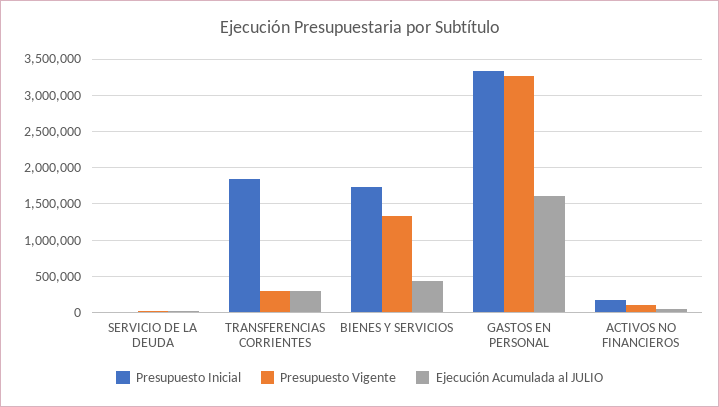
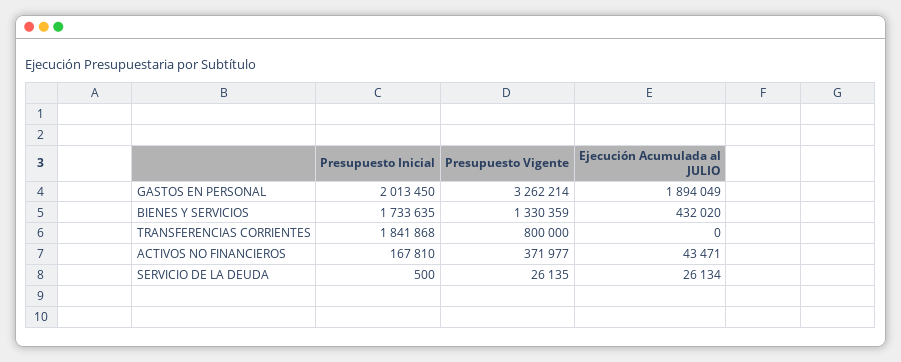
Presupuesto Vigente, TRANSFERENCIAS CORRIENTES: 300000 -> 800000
Ejecución Acumulada al JULIO, TRANSFERENCIAS CORRIENTES: 300000 -> 0
Presupuesto Inicial, GASTOS EN PERSONAL: 3300000 -> 2013450
Ejecución Acumulada al JULIO, GASTOS EN PERSONAL: 1600000 -> 1894049
Presupuesto Vigente, ACTIVOS NO FINANCIEROS: 100000 -> 371977

